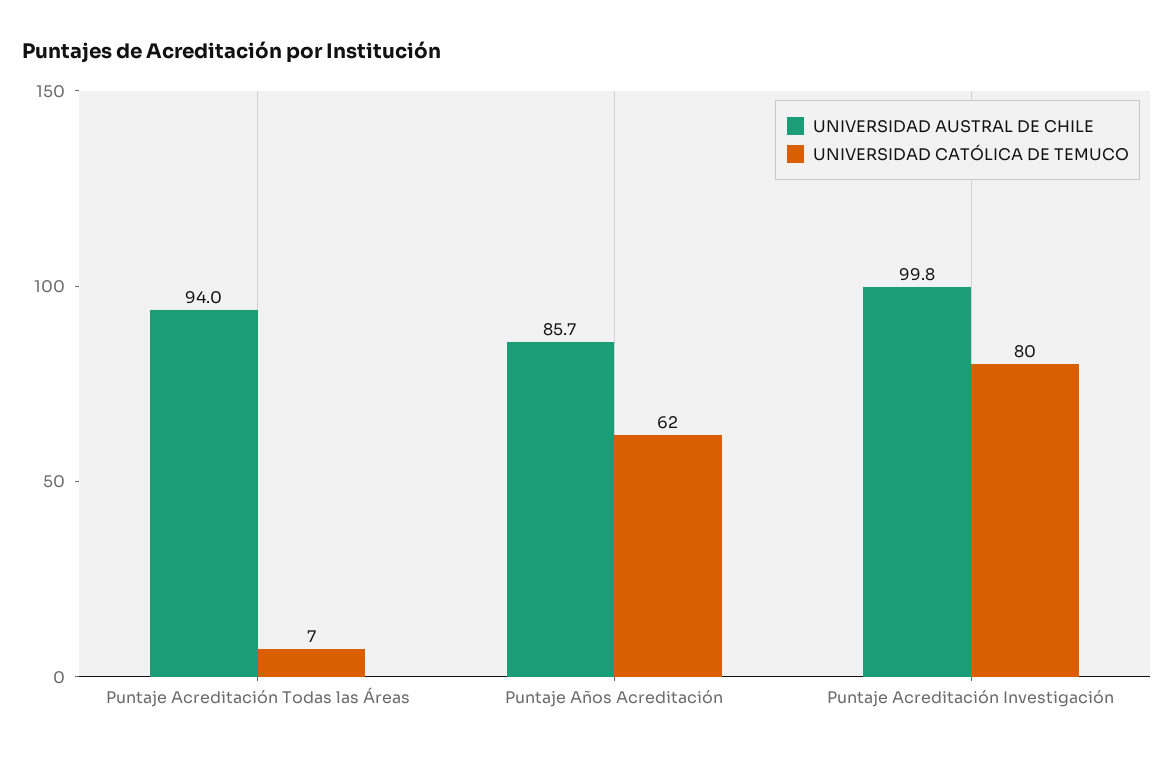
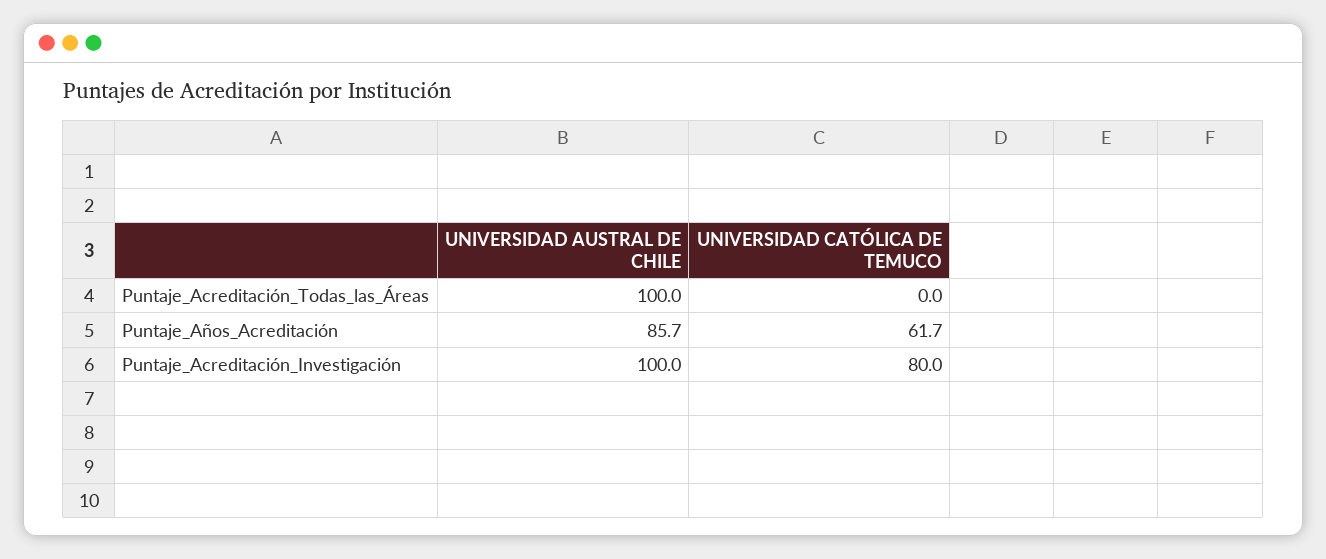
UNIVERSIDAD AUSTRAL DE CHILE, Puntaje Acreditación Todas las Áreas: 94 -> 100
UNIVERSIDAD CATÓLICA DE TEMUCO, Puntaje Acreditación Todas las Áreas: 7 -> 0
UNIVERSIDAD AUSTRAL DE CHILE, Puntaje Acreditación Investigación: 99.8 -> 100

